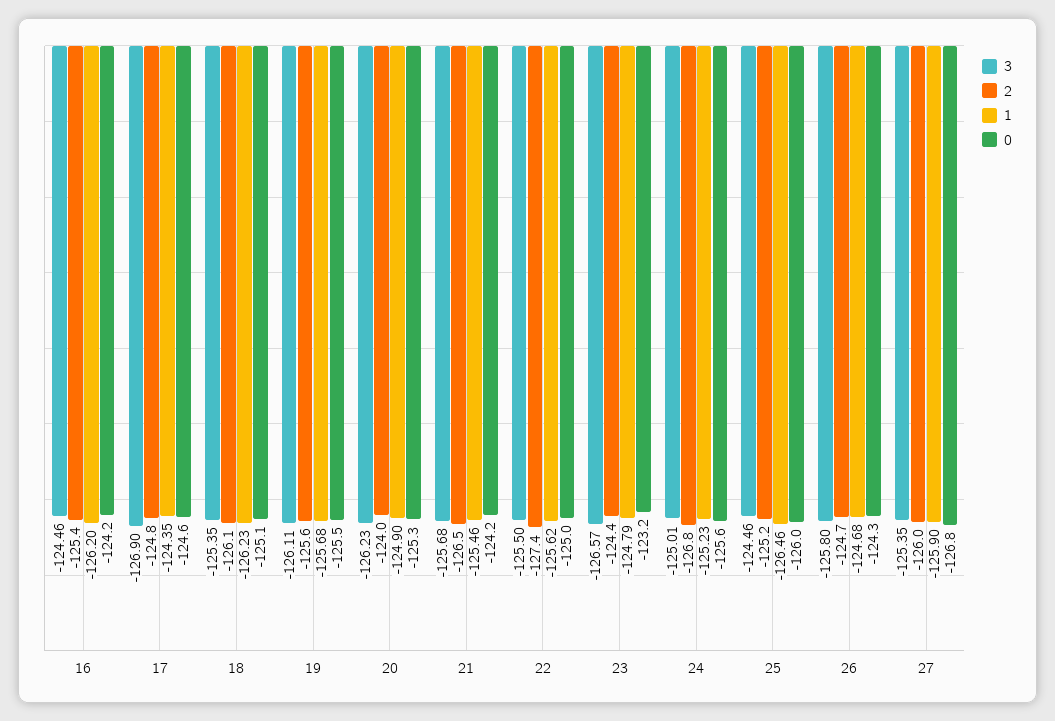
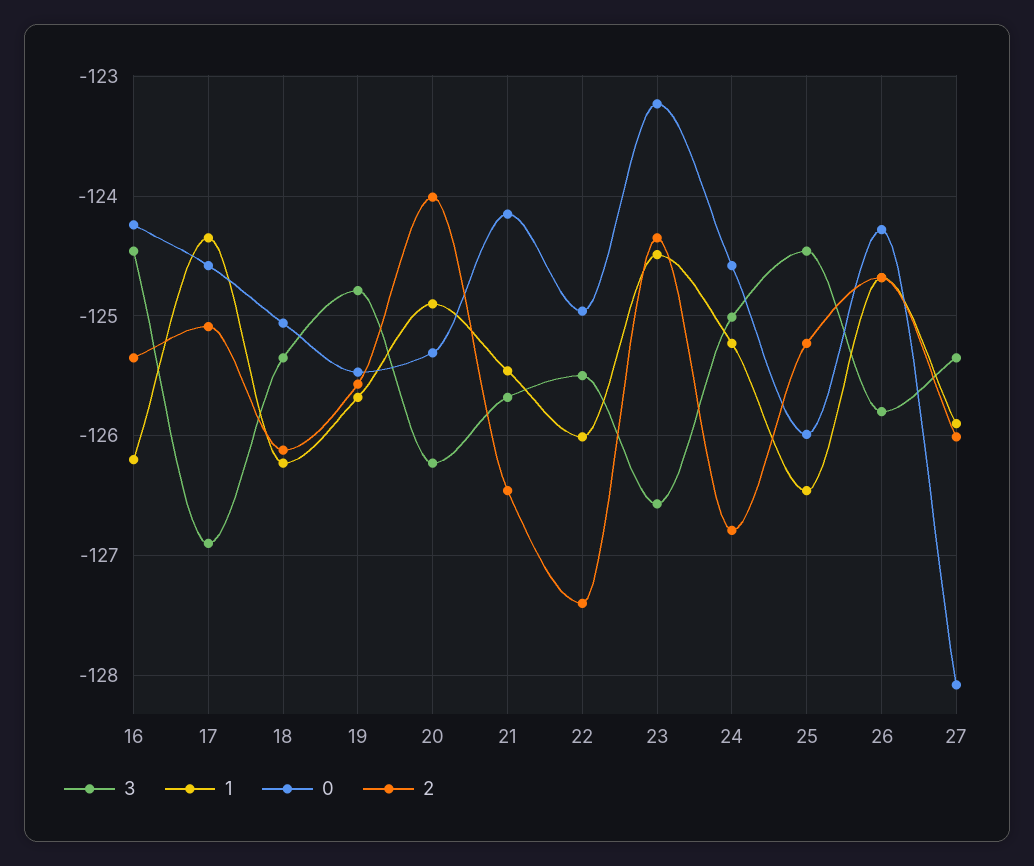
2, 17: -124.8 -> -125.1
3, 19: -126.11 -> -124.8
1, 22: -125.62 -> -126
1, 23: -124.79 -> -124.5
0, 24: -125.6 -> -124.6
0, 27: -126.8 -> -128.1

